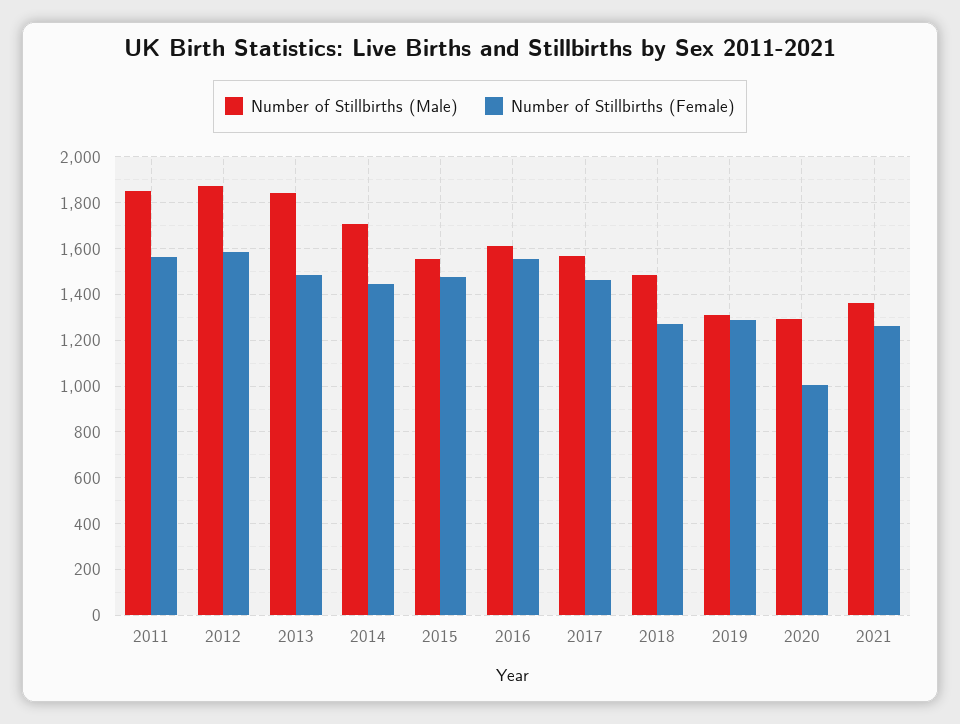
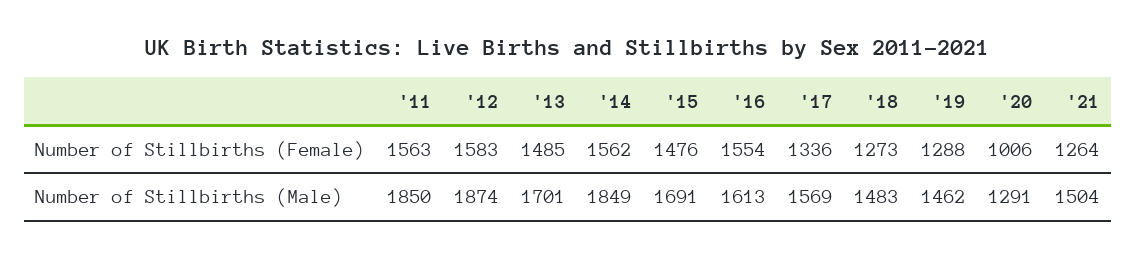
Number of Stillbirths (Male), 2013: 1850 -> 1701
Number of Stillbirths (Male), 2014: 1700 -> 1849
Number of Stillbirths (Female), 2014: 1450 -> 1562
Number of Stillbirths (Male), 2015: 1550 -> 1691
Number of Stillbirths (Female), 2017: 1450 -> 1336
Number of Stillbirths (Male), 2019: 1300 -> 1462
Number of Stillbirths (Male), 2021: 1350 -> 1504

